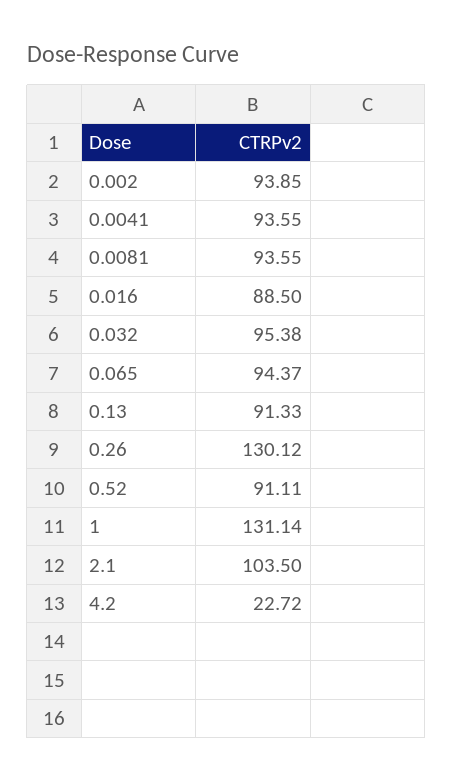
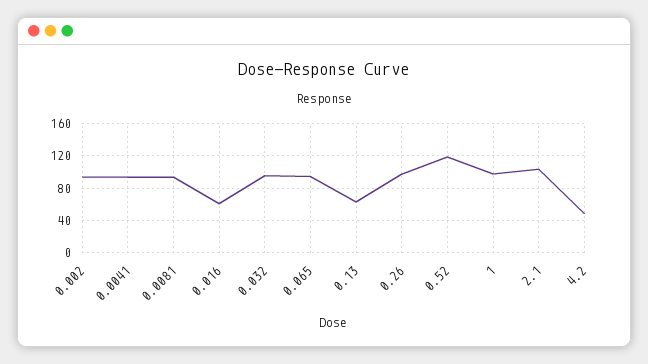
0.016: 88.5 -> 60
0.13: 91.33 -> 60
0.26: 130.12 -> 100
0.52: 91.11 -> 120
1: 131.14 -> 100
4.2: 22.72 -> 50

